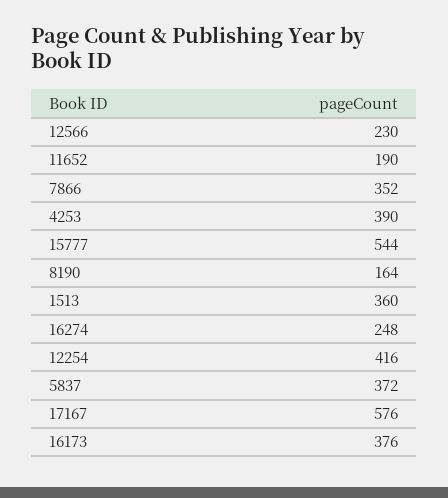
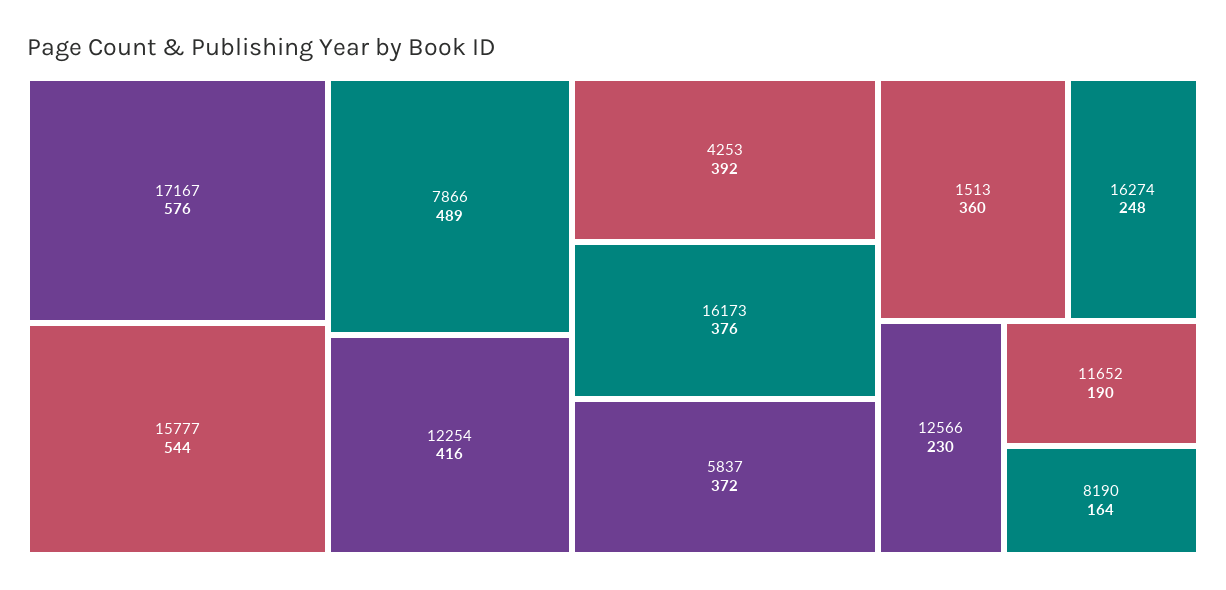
7866: 352 -> 489
4253: 390 -> 392

